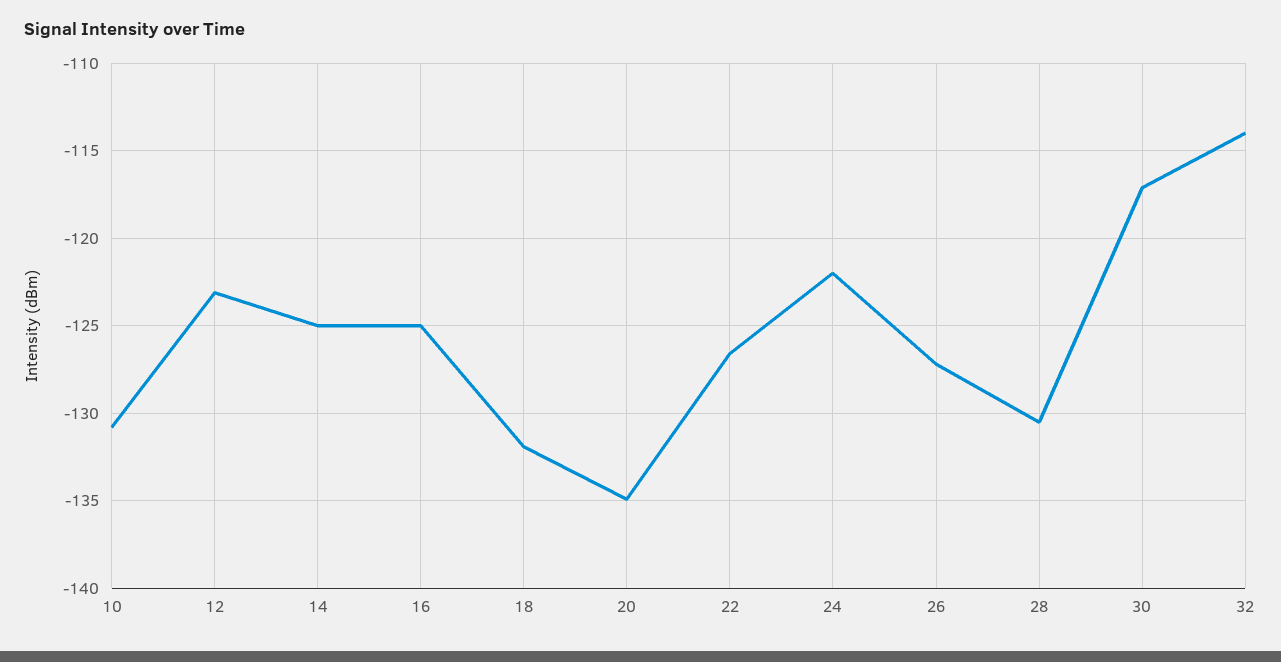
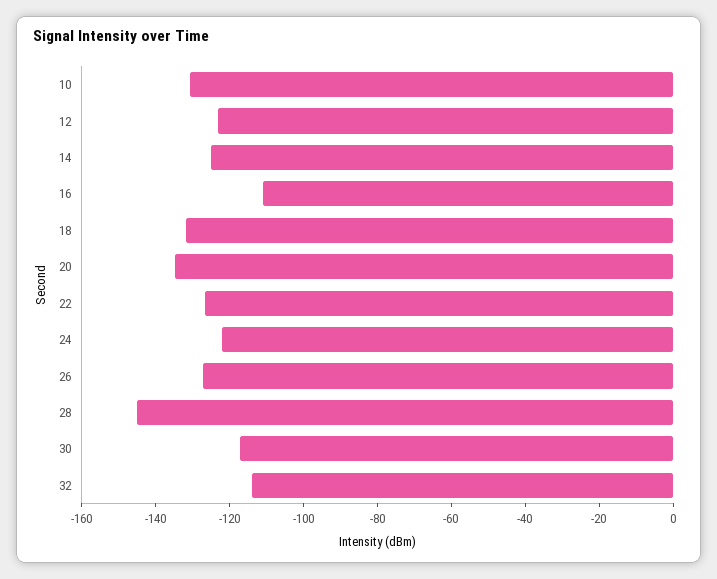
16: -125 -> -110
28: -130.5 -> -145

